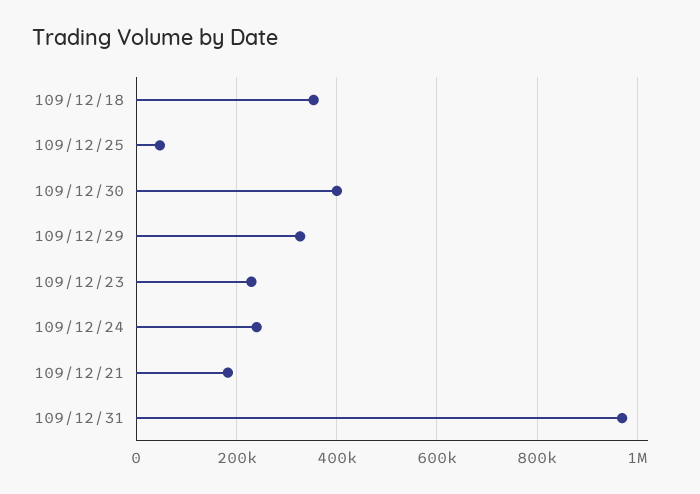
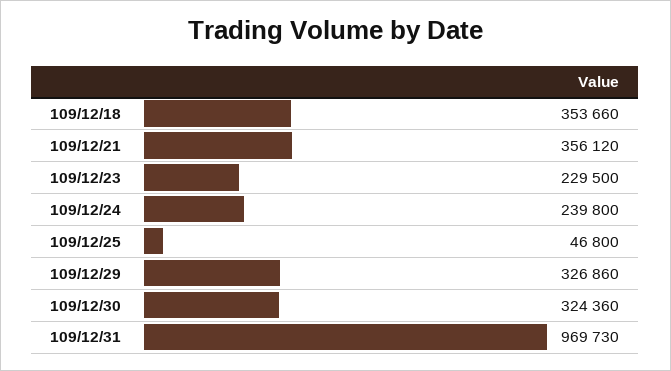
109/12/30: 400000 -> 324360
109/12/21: 180000 -> 356120

